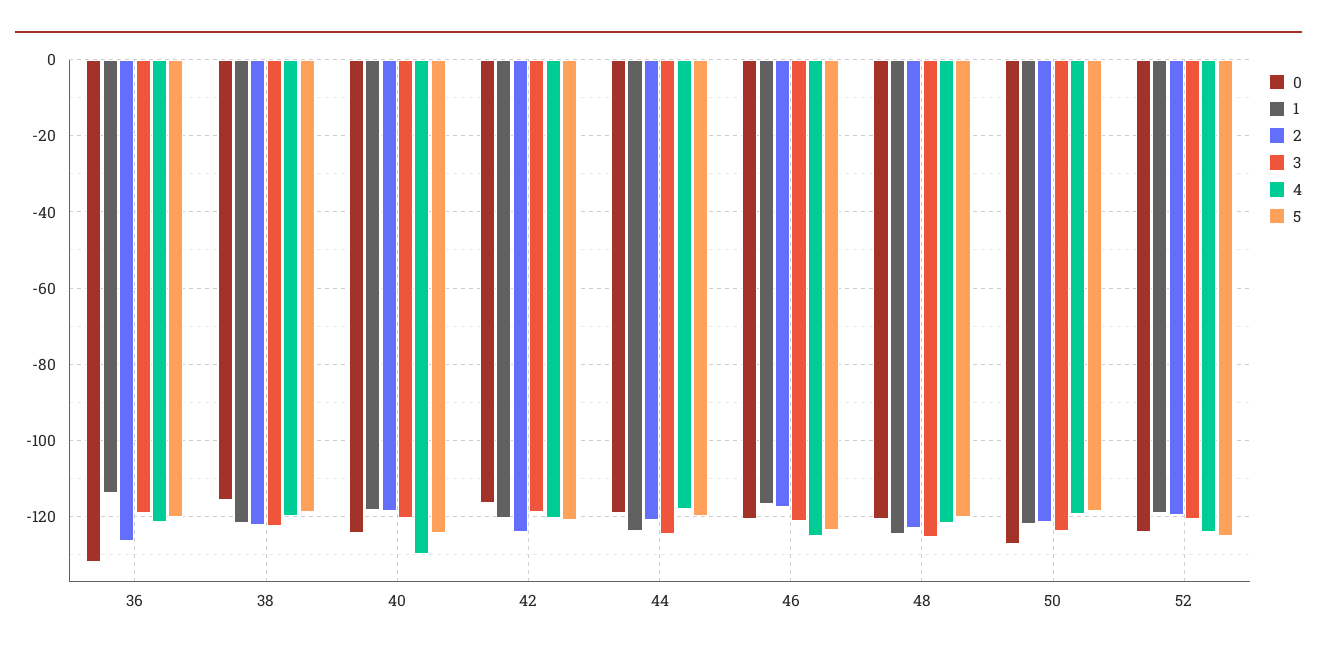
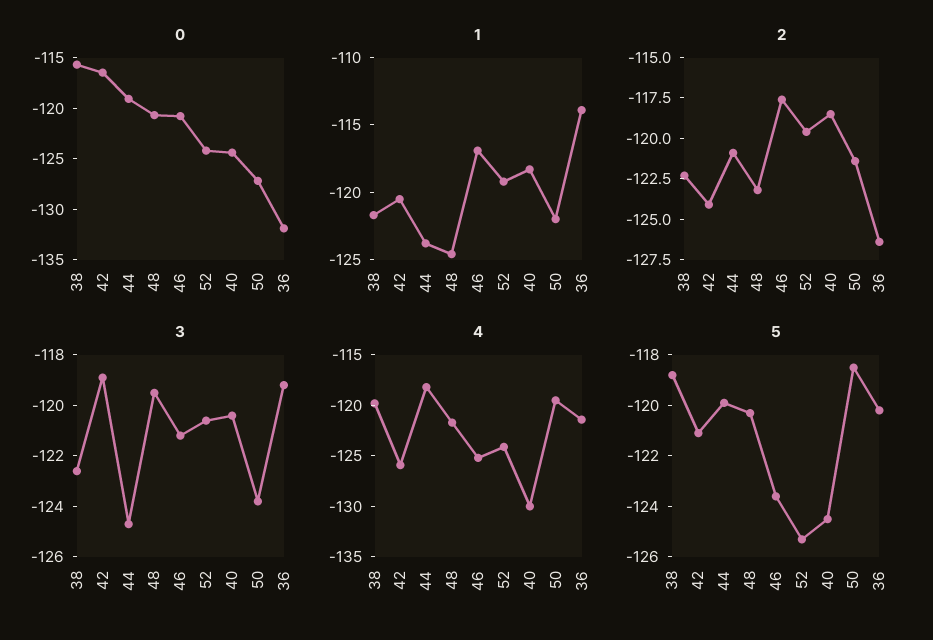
4, 42: -120 -> -126
3, 48: -126 -> -119.5

